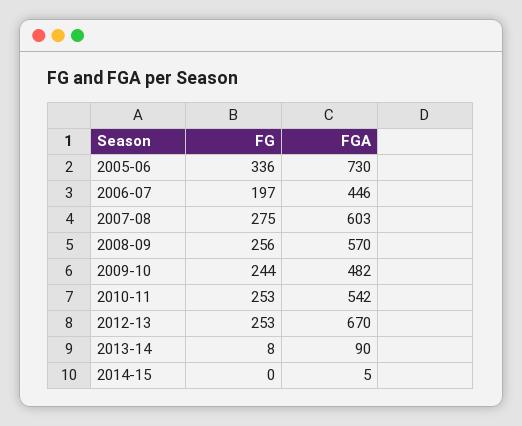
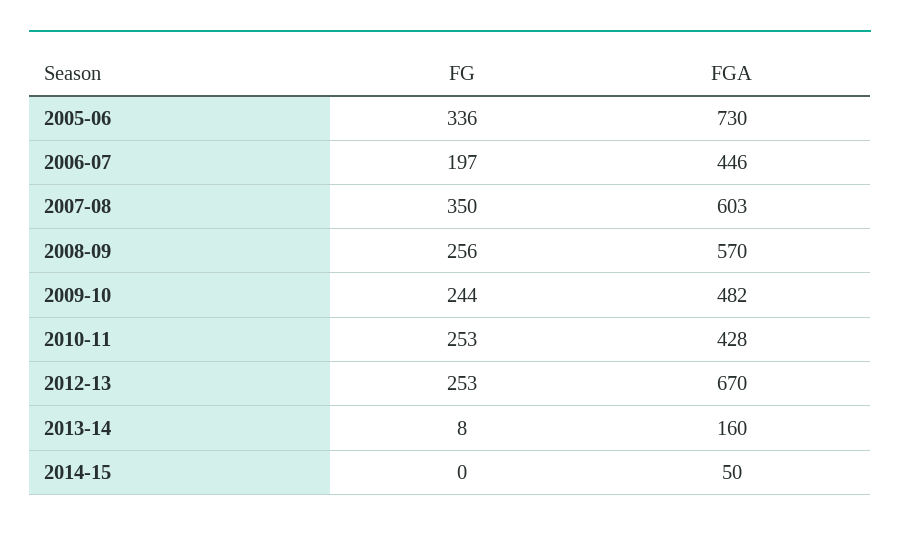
FG, 2007-08: 275 -> 350
FGA, 2010-11: 542 -> 428
FGA, 2013-14: 90 -> 160
FGA, 2014-15: 5 -> 50

